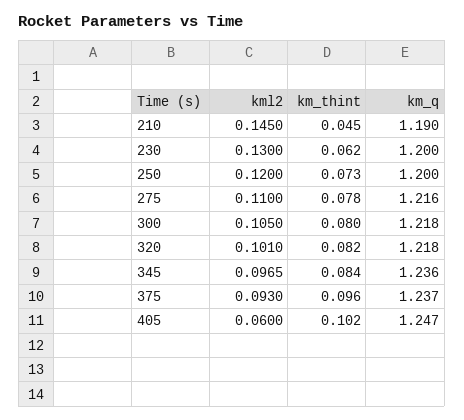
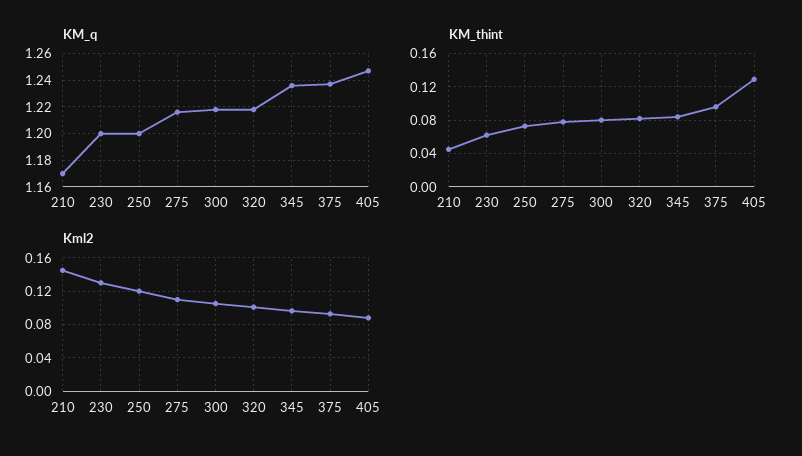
km_q, 210: 1.19 -> 1.17
kml2, 405: 0.06 -> 0.09
km_thint, 405: 0.102 -> 0.13

